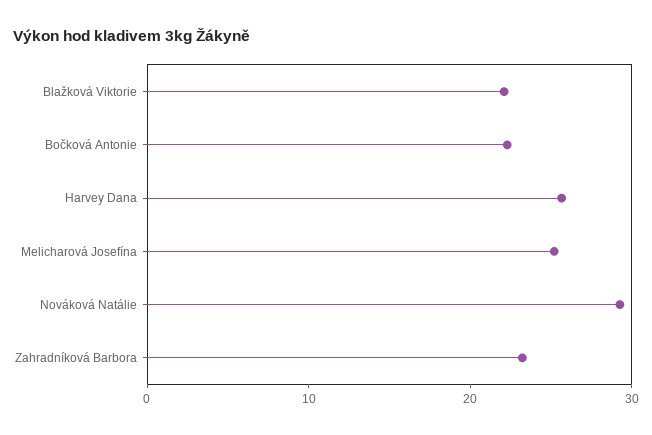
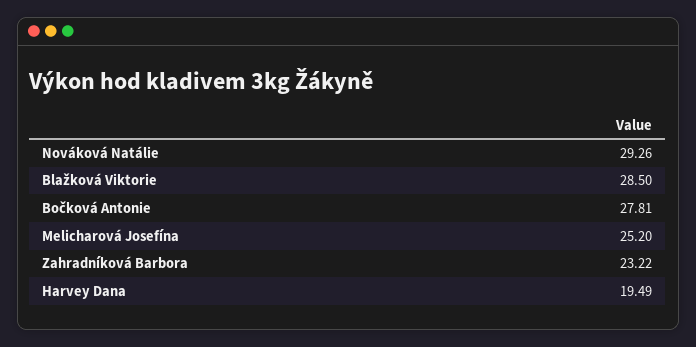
Blažková Viktorie: 22 -> 28.5
Bočková Antonie: 22 -> 27.81
Harvey Dana: 26 -> 19.49

